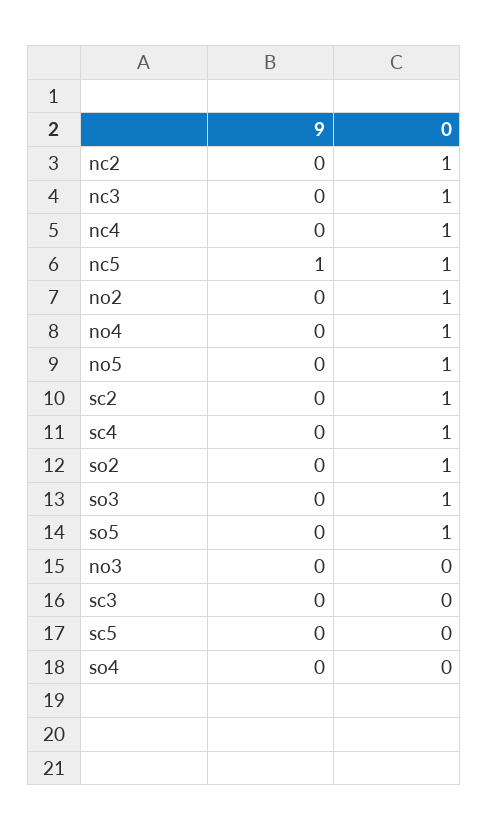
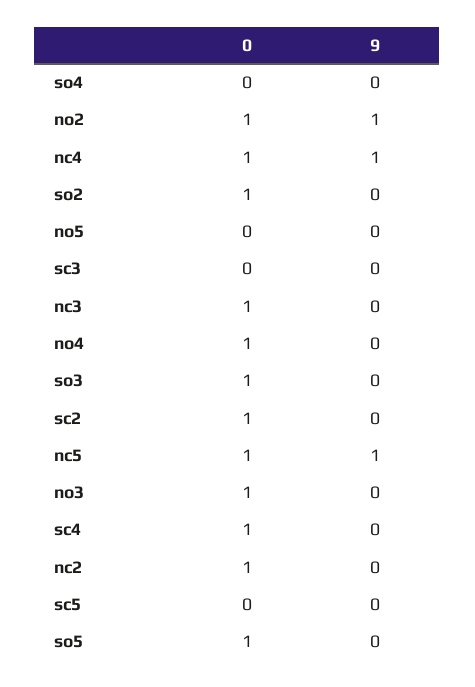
9, nc4: 0 -> 1
9, no2: 0 -> 1
0, no5: 1 -> 0
0, no3: 0 -> 1

